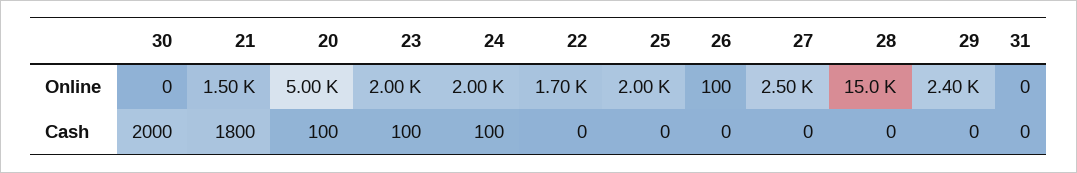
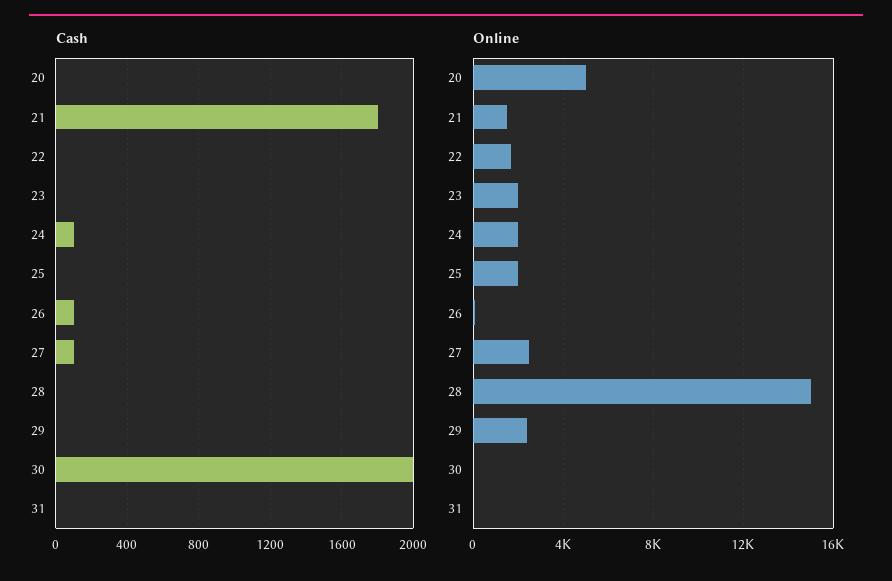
Cash, 20: 100 -> 0
Cash, 23: 100 -> 0
Cash, 26: 0 -> 100
Cash, 27: 0 -> 100

